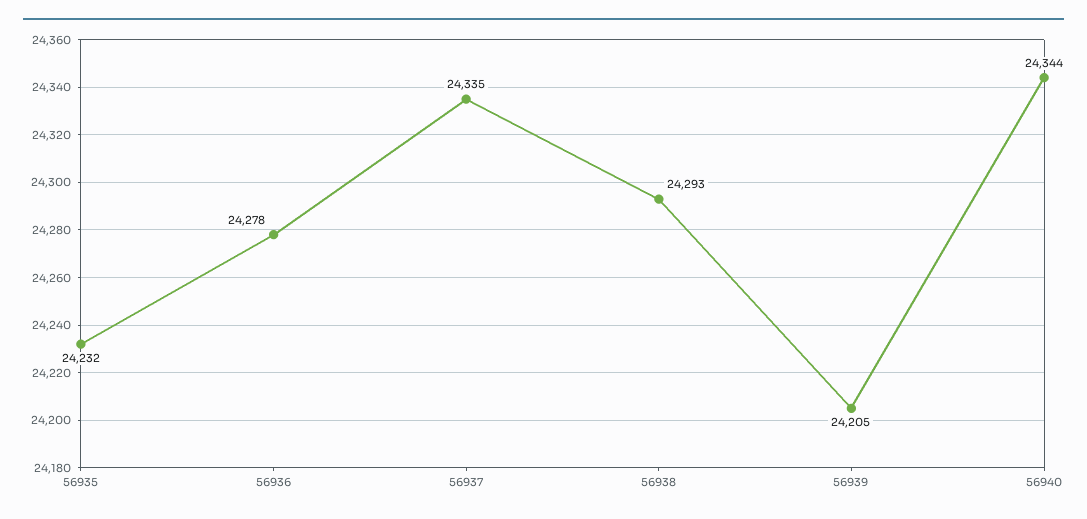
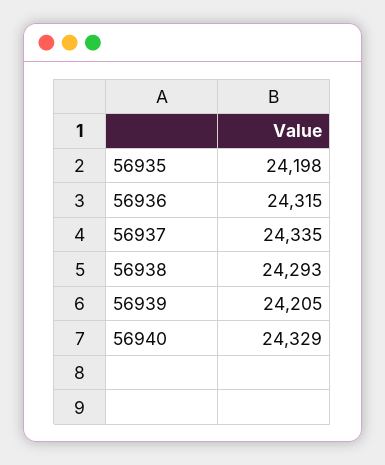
56935: 24232 -> 24198
56936: 24278 -> 24315
56940: 24344 -> 24329

